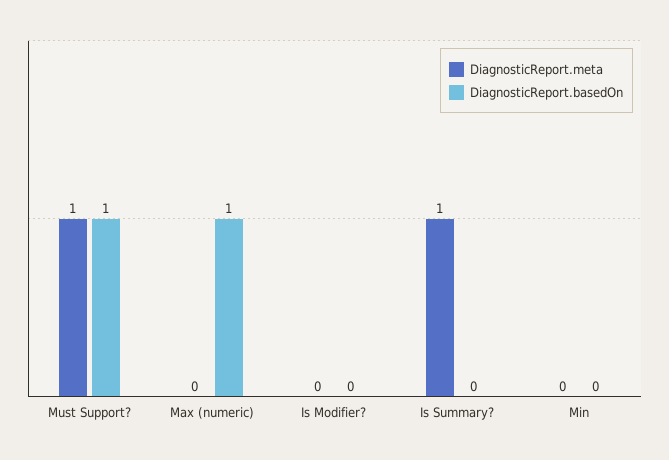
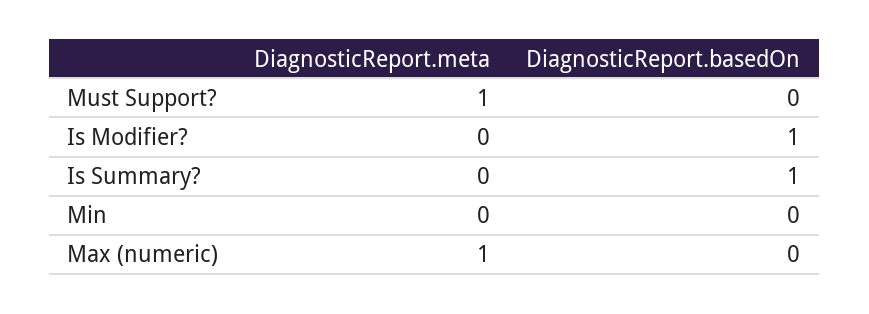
DiagnosticReport.basedOn, Must Support?: 1 -> 0
DiagnosticReport.meta, Max (numeric): 0 -> 1
DiagnosticReport.basedOn, Max (numeric): 1 -> 0
DiagnosticReport.basedOn, Is Modifier?: 0 -> 1
DiagnosticReport.meta, Is Summary?: 1 -> 0
DiagnosticReport.basedOn, Is Summary?: 0 -> 1

